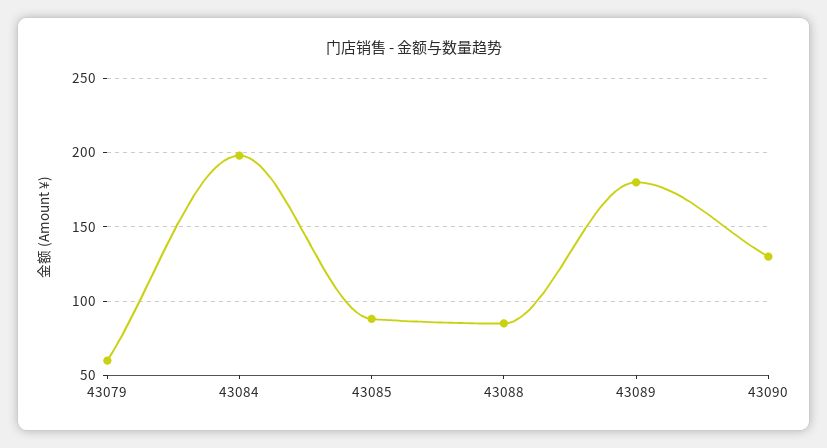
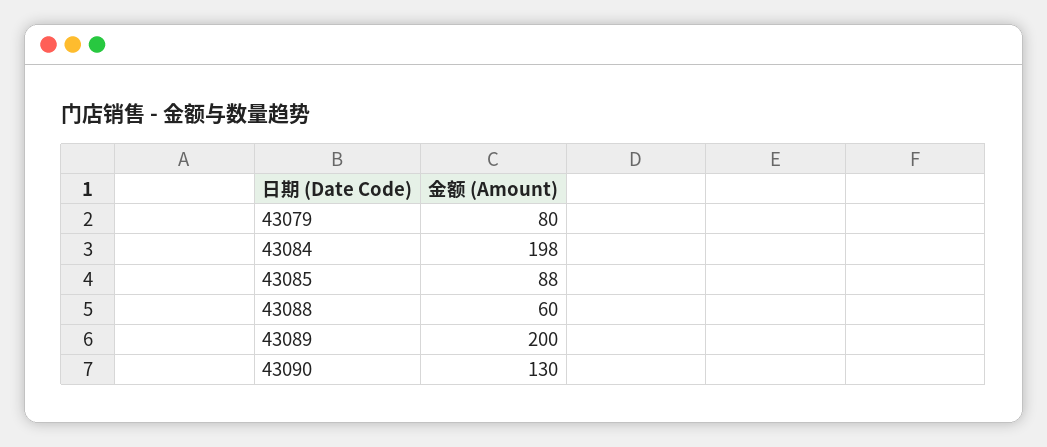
43079: 60 -> 80
43088: 85 -> 60
43089: 180 -> 200

